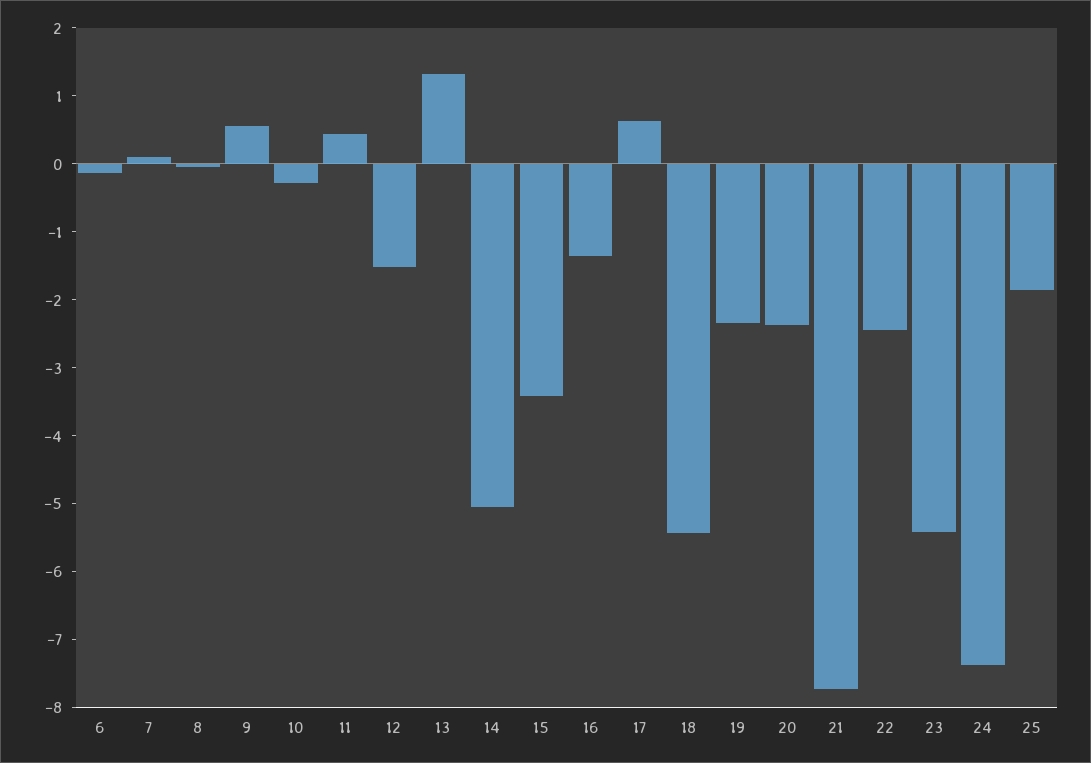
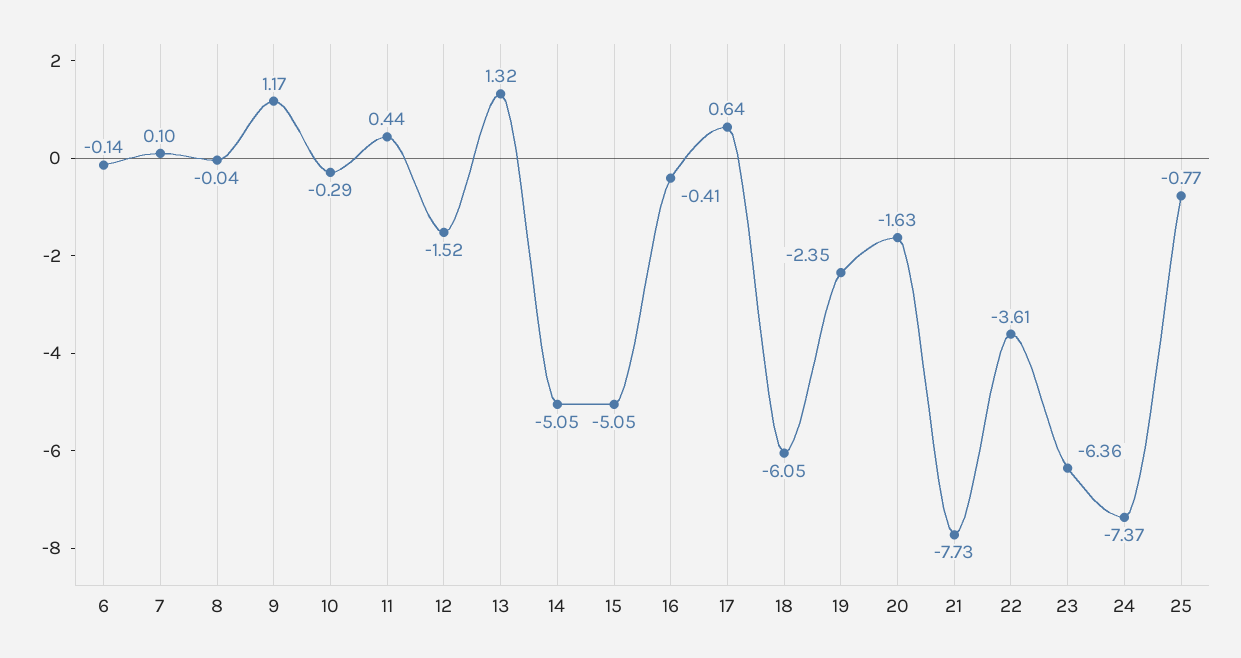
9: 0.6 -> 1.17
15: -3.4 -> -5.05
16: -1.4 -> -0.41
18: -5.4 -> -6.05
20: -2.4 -> -1.63
22: -2.4 -> -3.61
23: -5.4 -> -6.36
25: -1.8 -> -0.77

